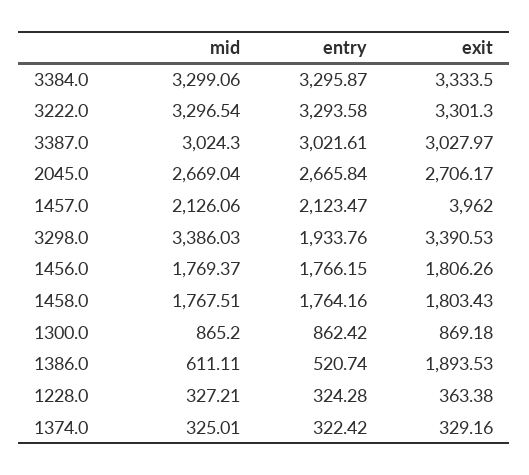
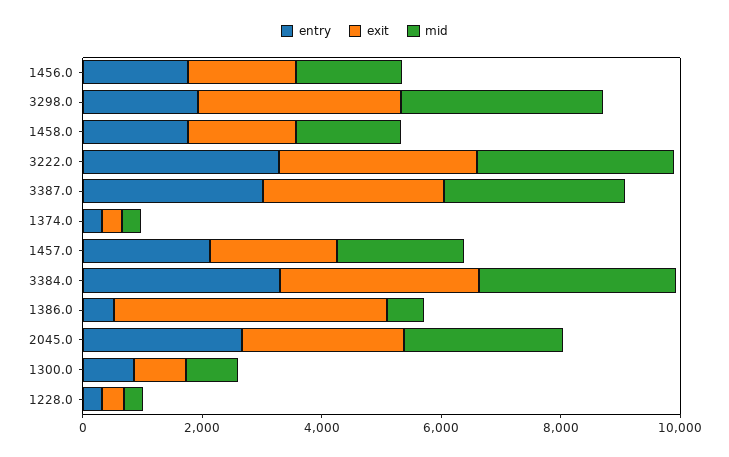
exit, 1457.0: 3962 -> 2000
exit, 1386.0: 1893.53 -> 4500

